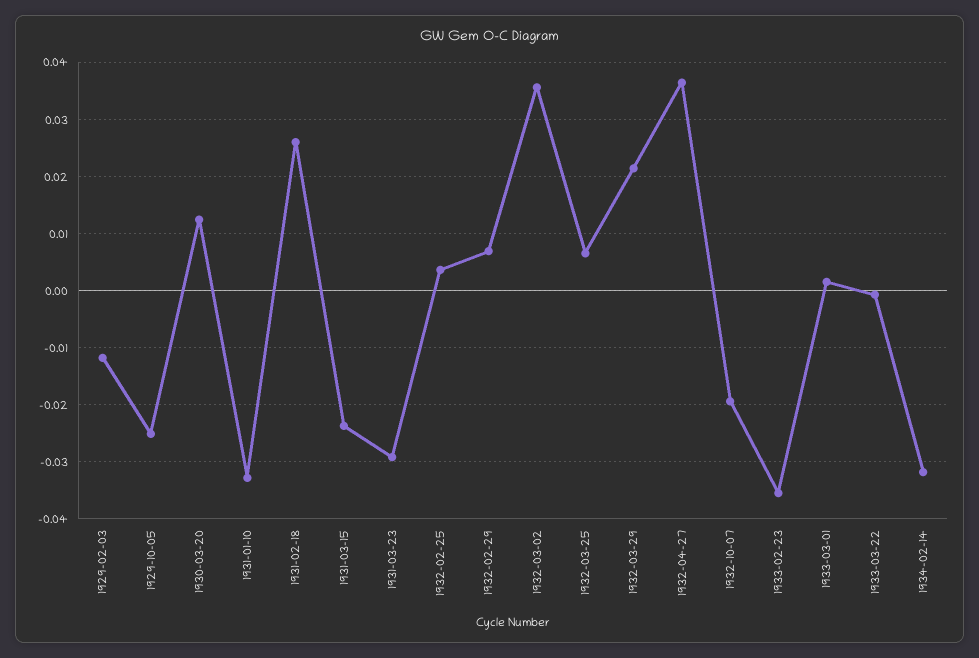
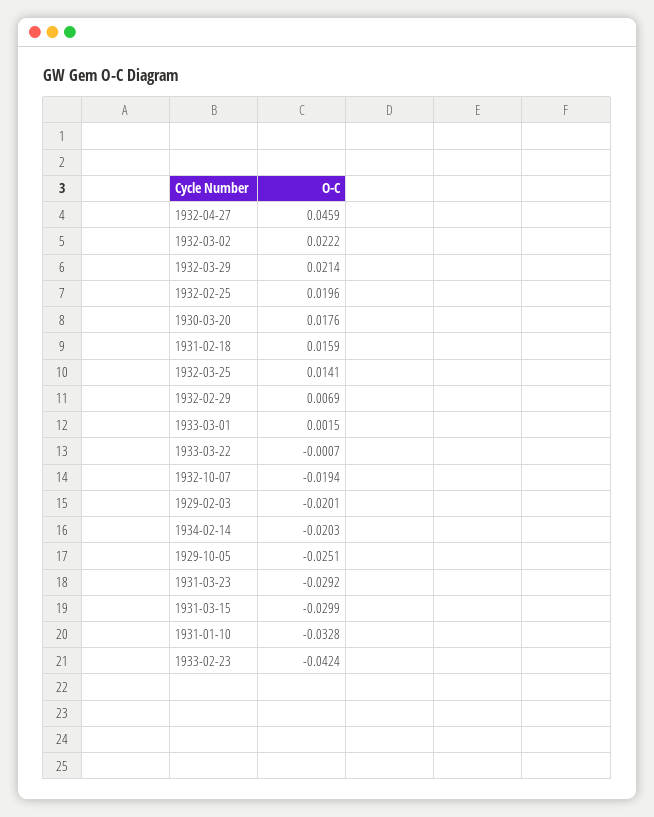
1929-02-03: -0.012 -> -0.0201
1930-03-20: 0.012 -> 0.0176
1931-02-18: 0.026 -> 0.0159
1931-03-15: -0.024 -> -0.0299
1932-02-25: 0.004 -> 0.0196
1932-03-02: 0.036 -> 0.0222
1932-03-25: 0.006 -> 0.0141
1932-04-27: 0.036 -> 0.0459
1933-02-23: -0.036 -> -0.0424
1934-02-14: -0.032 -> -0.0203

